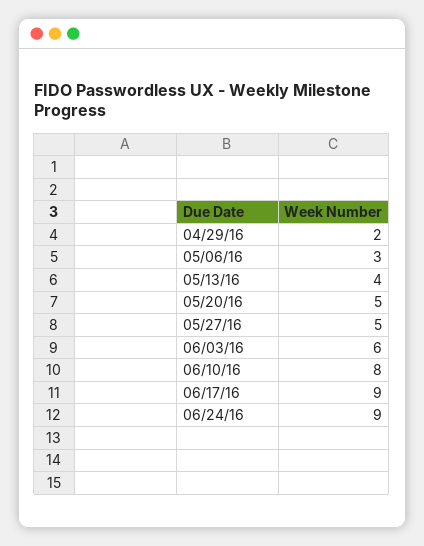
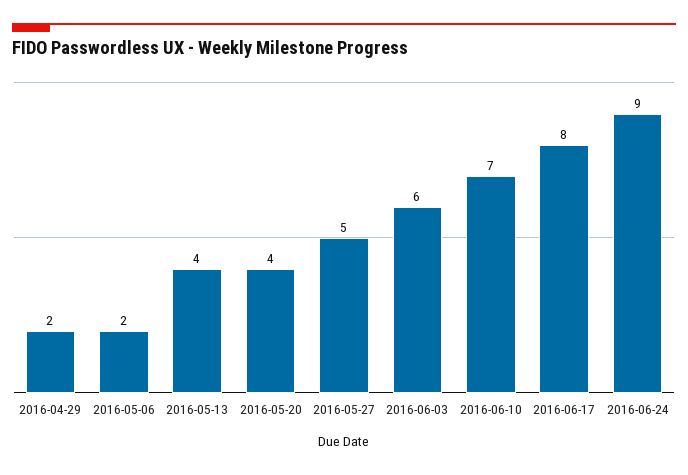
05/06/16: 3 -> 2
05/20/16: 5 -> 4
06/10/16: 8 -> 7
06/17/16: 9 -> 8

